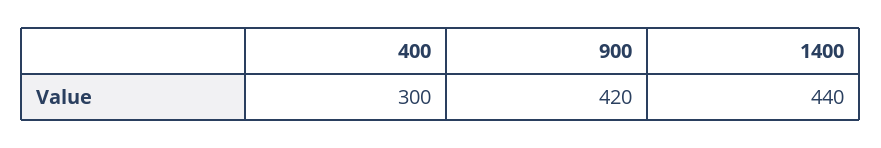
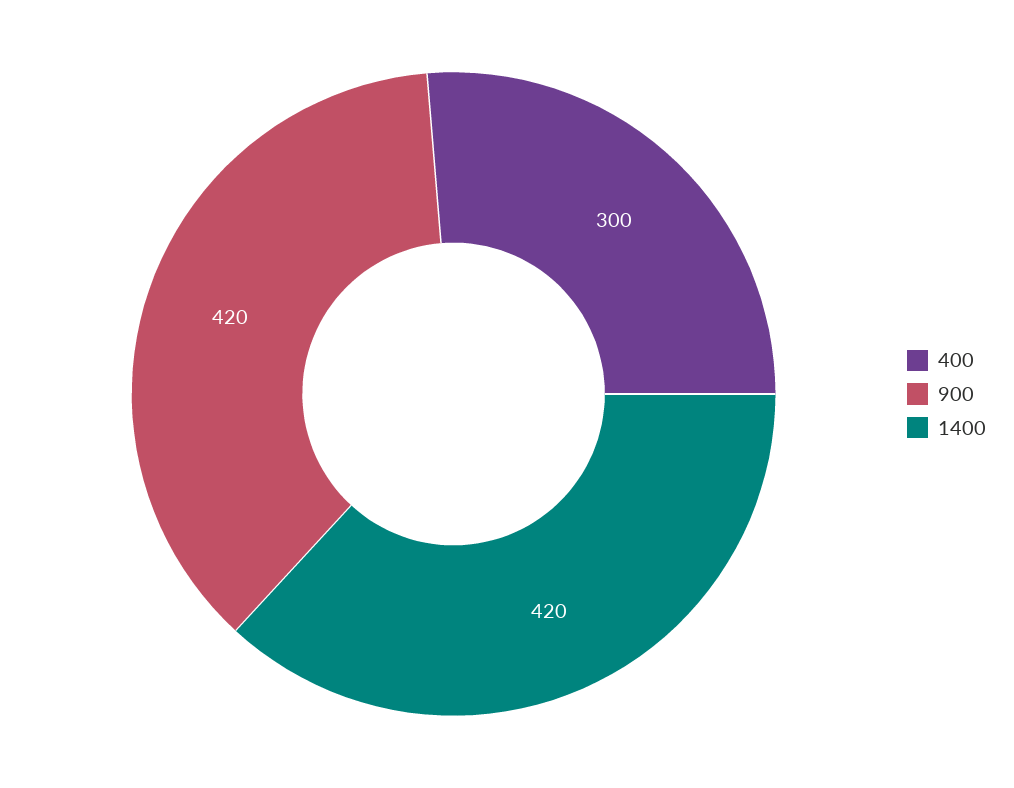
1400: 440 -> 420

